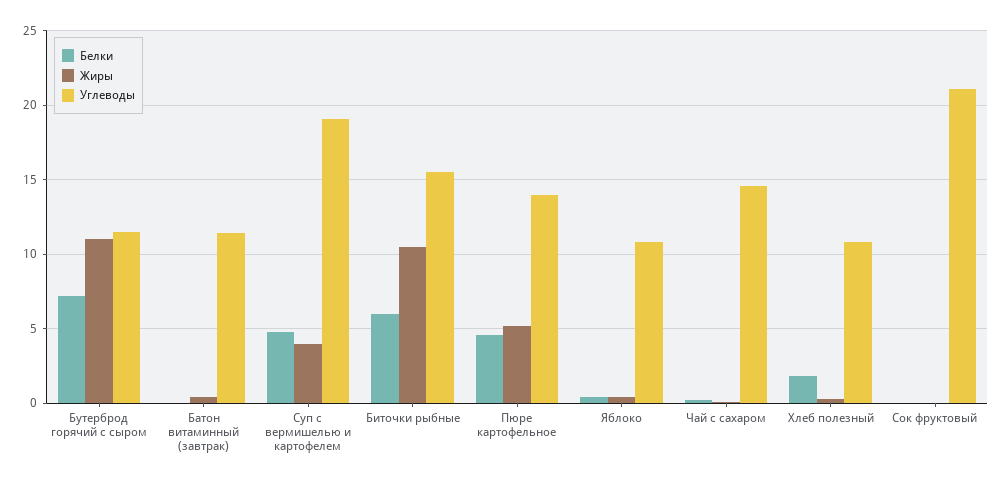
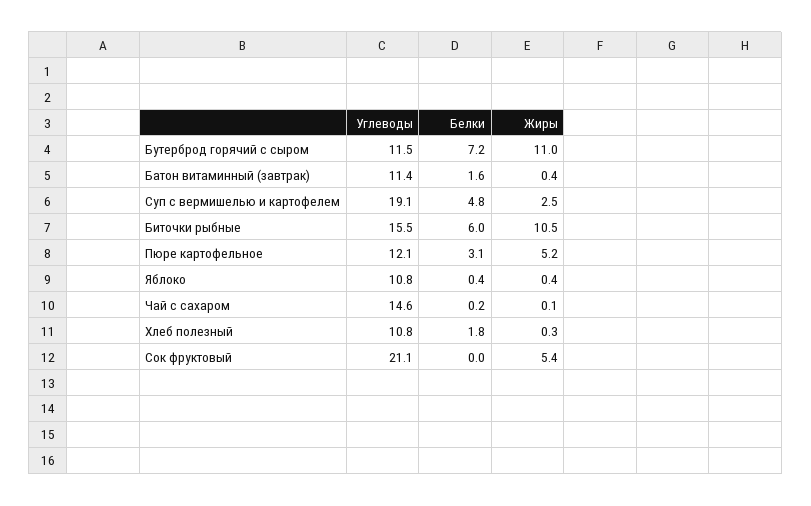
Белки, Батон витаминный (завтрак): 0 -> 1.6
Жиры, Суп с вермишелью и картофелем: 4 -> 2.5
Белки, Пюре картофельное: 4.5 -> 3.1
Углеводы, Пюре картофельное: 14 -> 12.1
Жиры, Сок фруктовый: 0 -> 5.4

